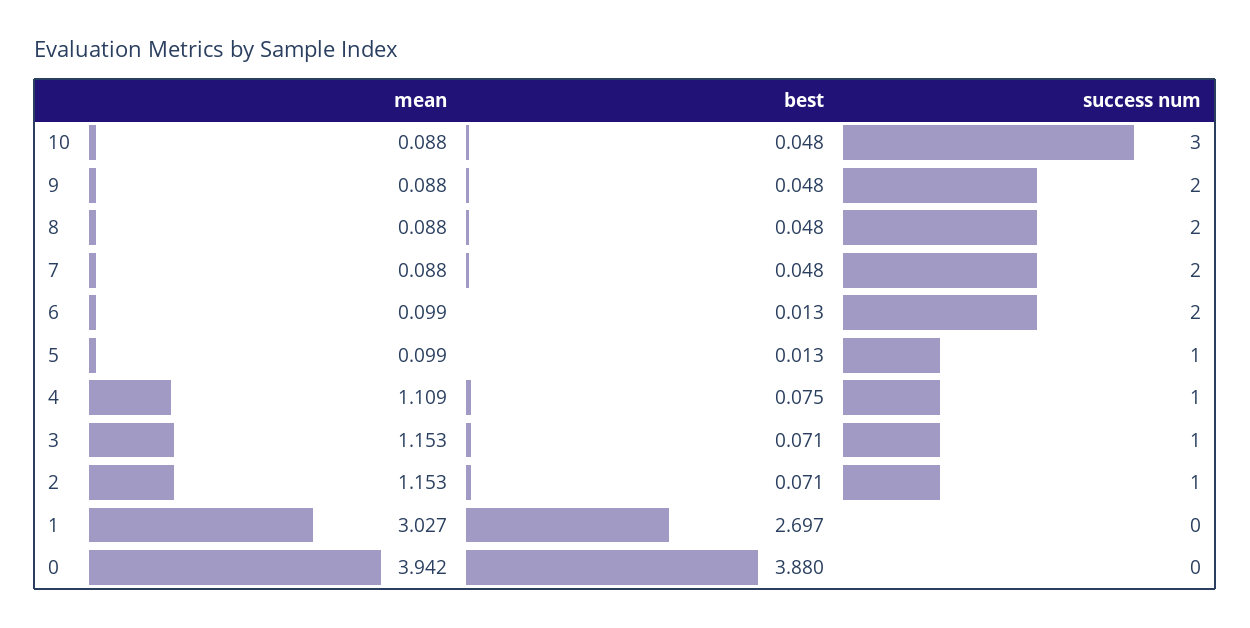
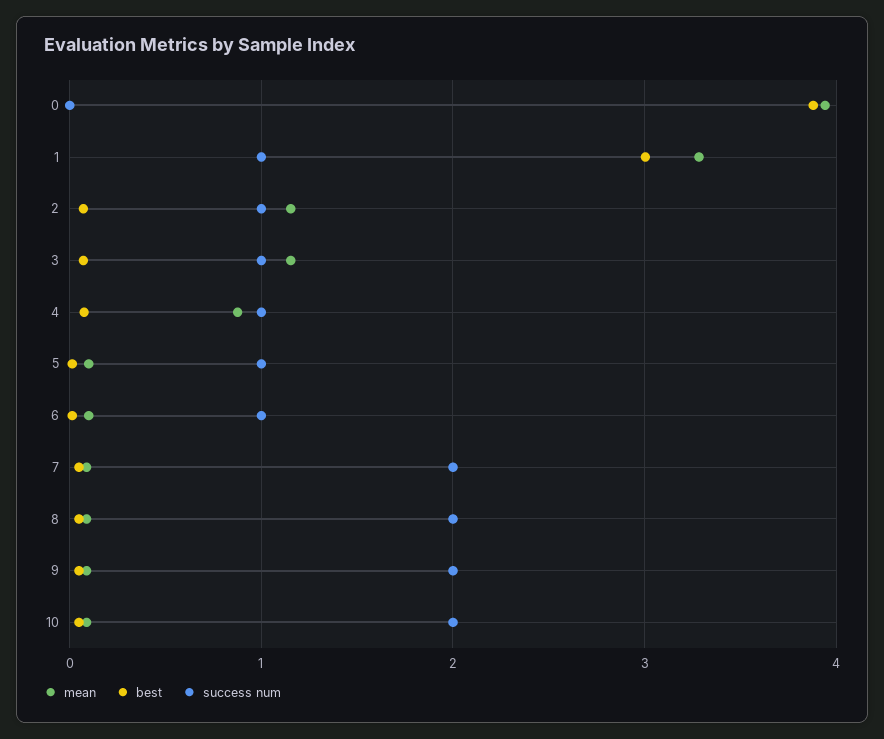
success num, 10: 3 -> 2
success num, 6: 2 -> 1
mean, 4: 1.109 -> 0.9
mean, 1: 3.027 -> 3.3
best, 1: 2.697 -> 3
success num, 1: 0 -> 1

